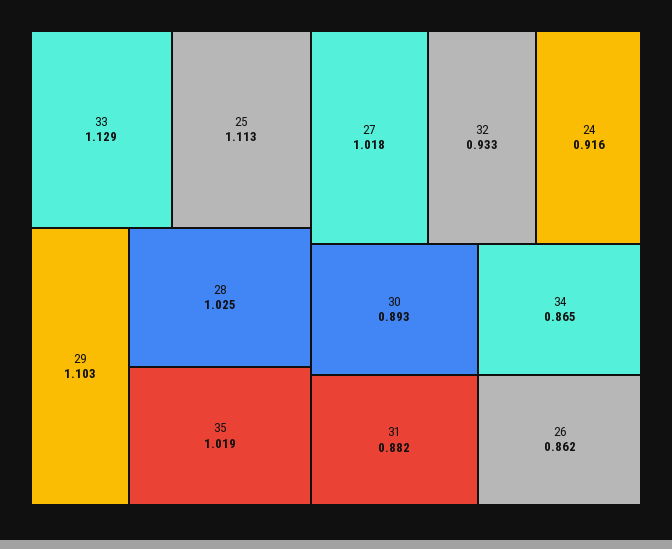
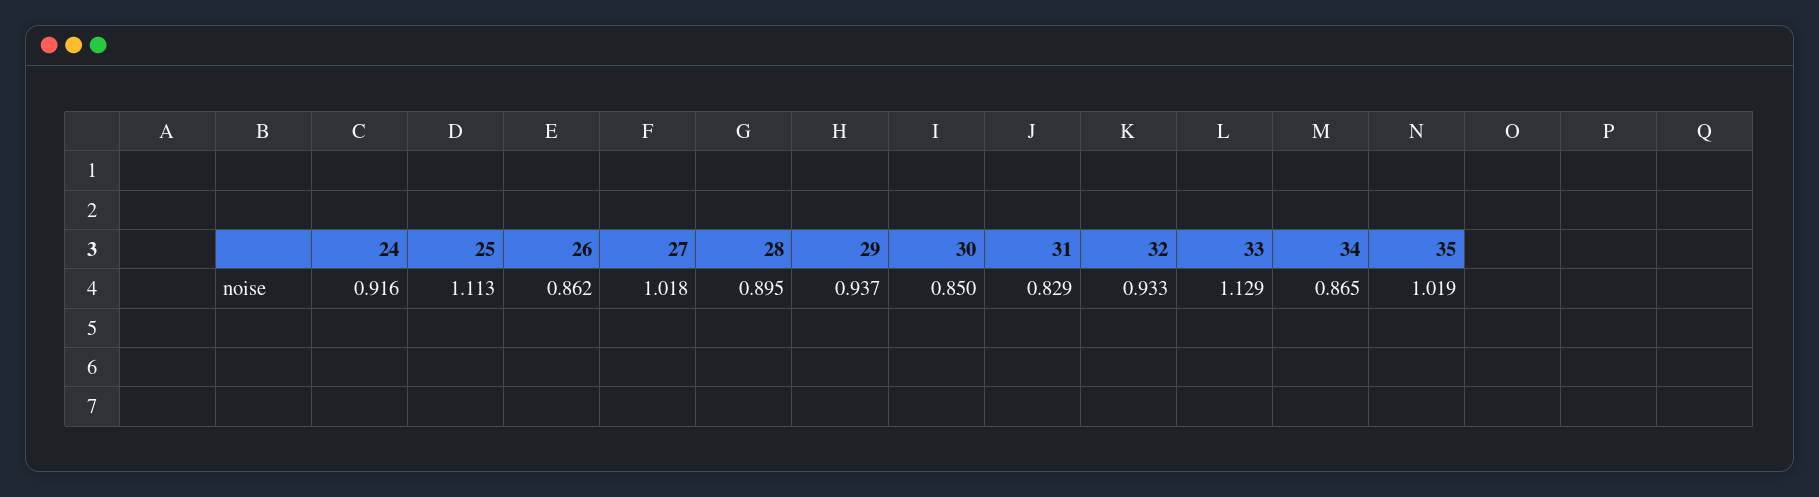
29: 1.103 -> 0.937
28: 1.025 -> 0.895
30: 0.893 -> 0.85
31: 0.882 -> 0.829

